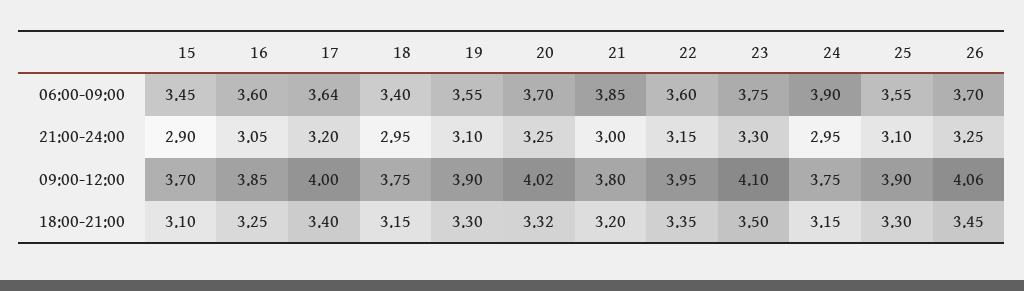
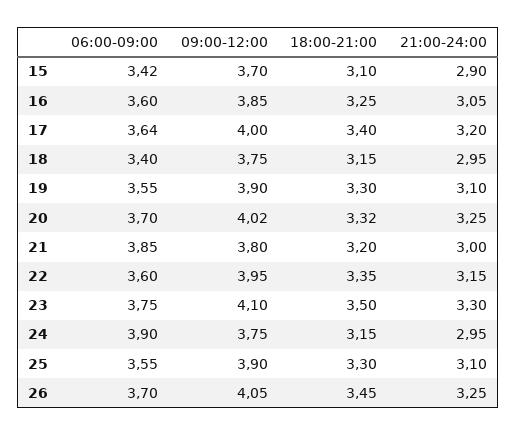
15, 06:00-09:00: 3.45 -> 3.42
26, 09:00-12:00: 4.06 -> 4.05

